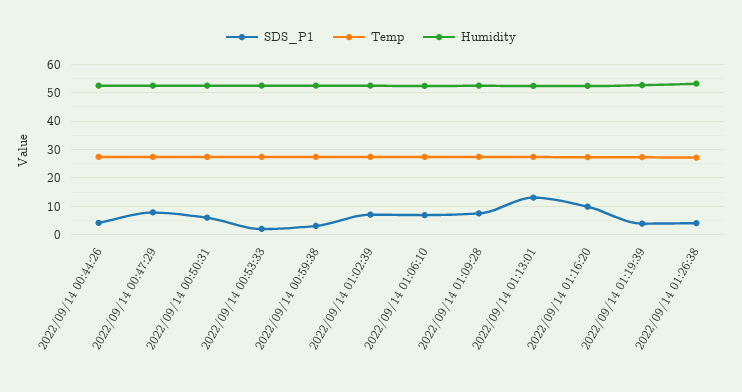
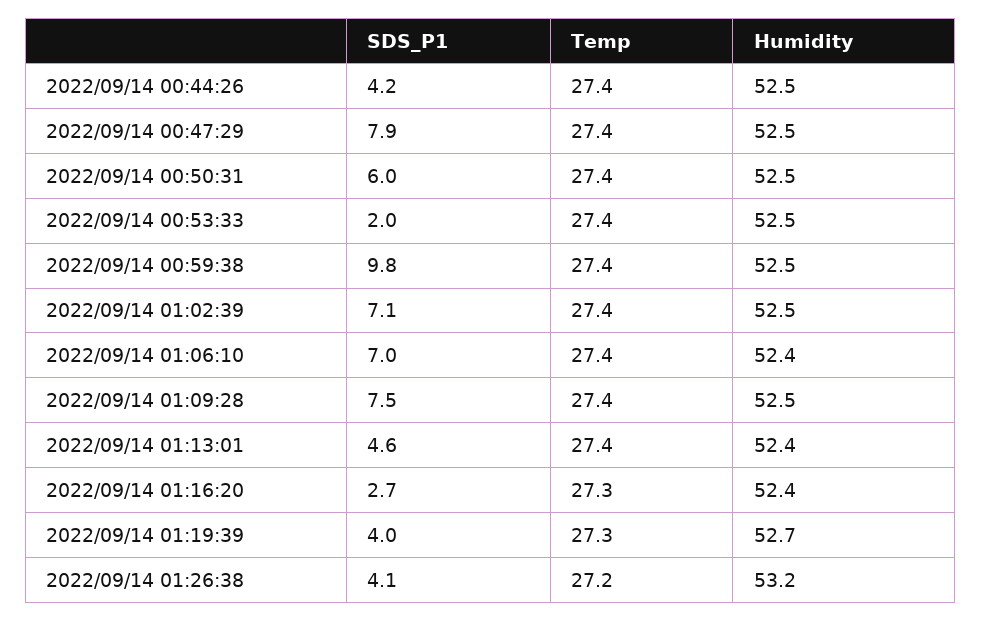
SDS_P1, 2022/09/14 00:59:38: 2.5 -> 9.8
SDS_P1, 2022/09/14 01:13:01: 12.5 -> 4.6
SDS_P1, 2022/09/14 01:16:20: 10 -> 2.7

